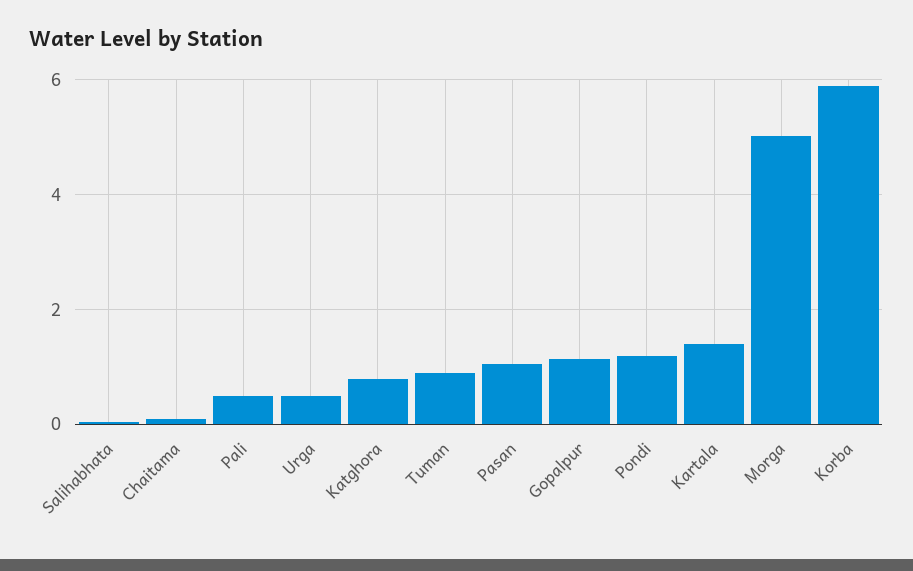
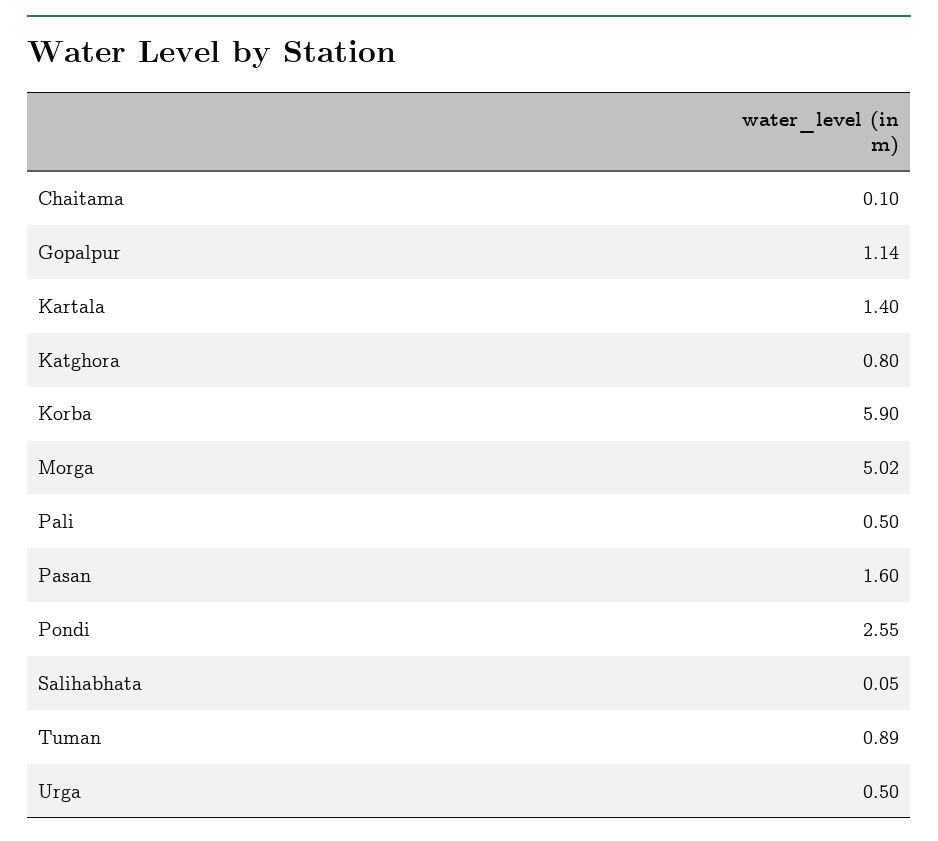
Pasan: 1 -> 1.6
Pondi: 1.2 -> 2.55

